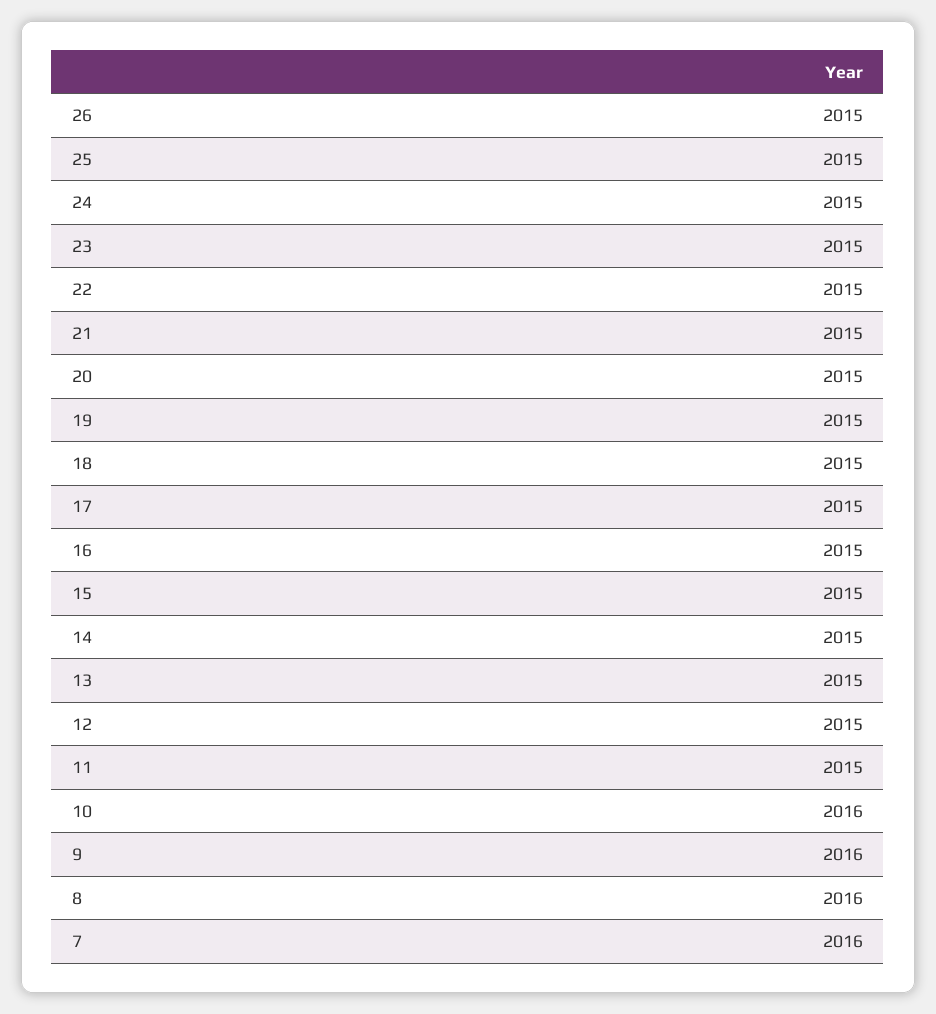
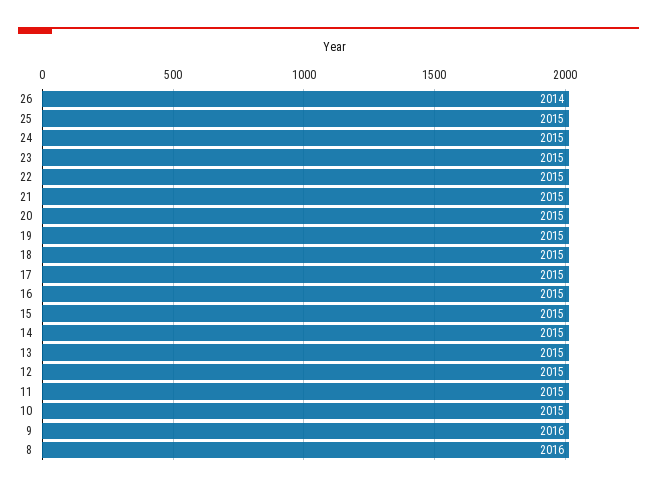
26: 2015 -> 2014
10: 2016 -> 2015
7: 2016 -> none

